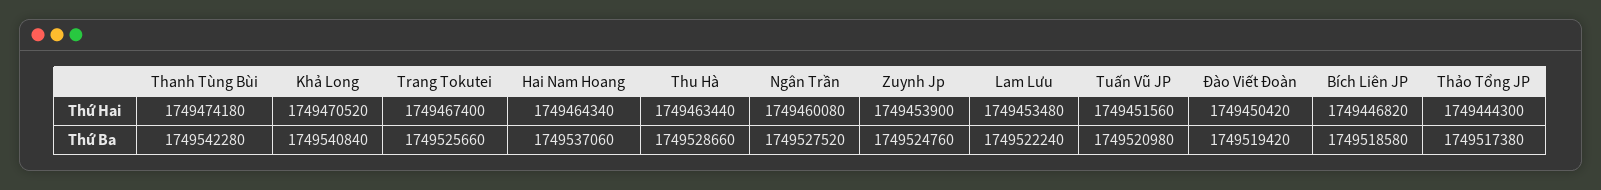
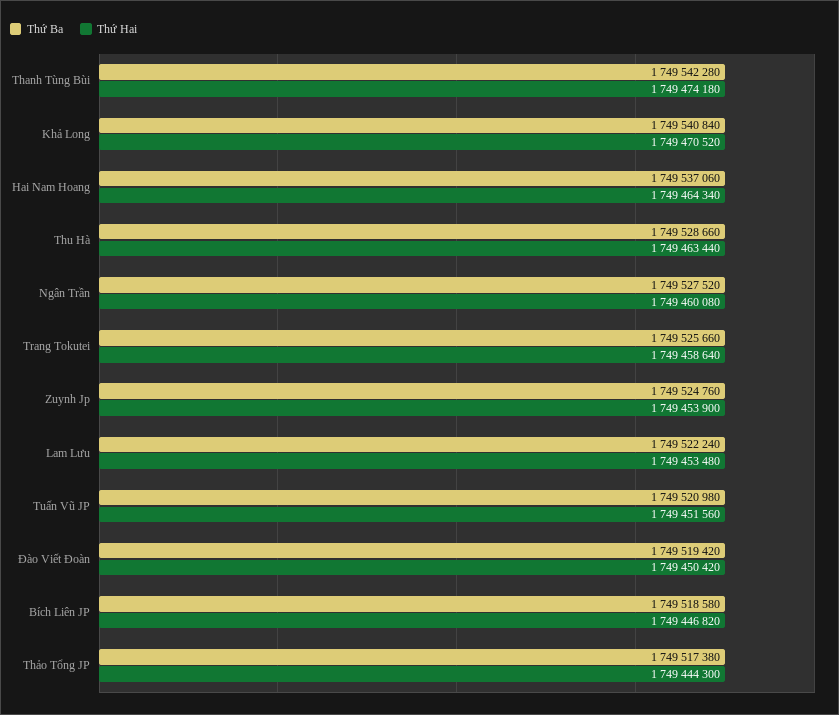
Thứ Hai, Trang Tokutei: 1749467400 -> 1749458640

